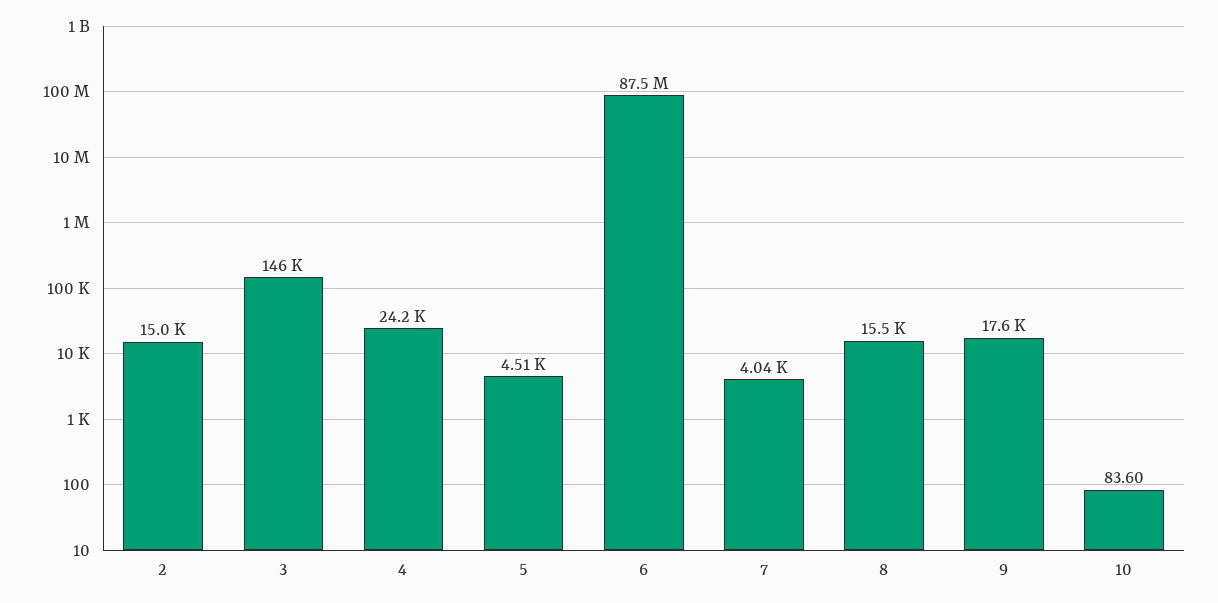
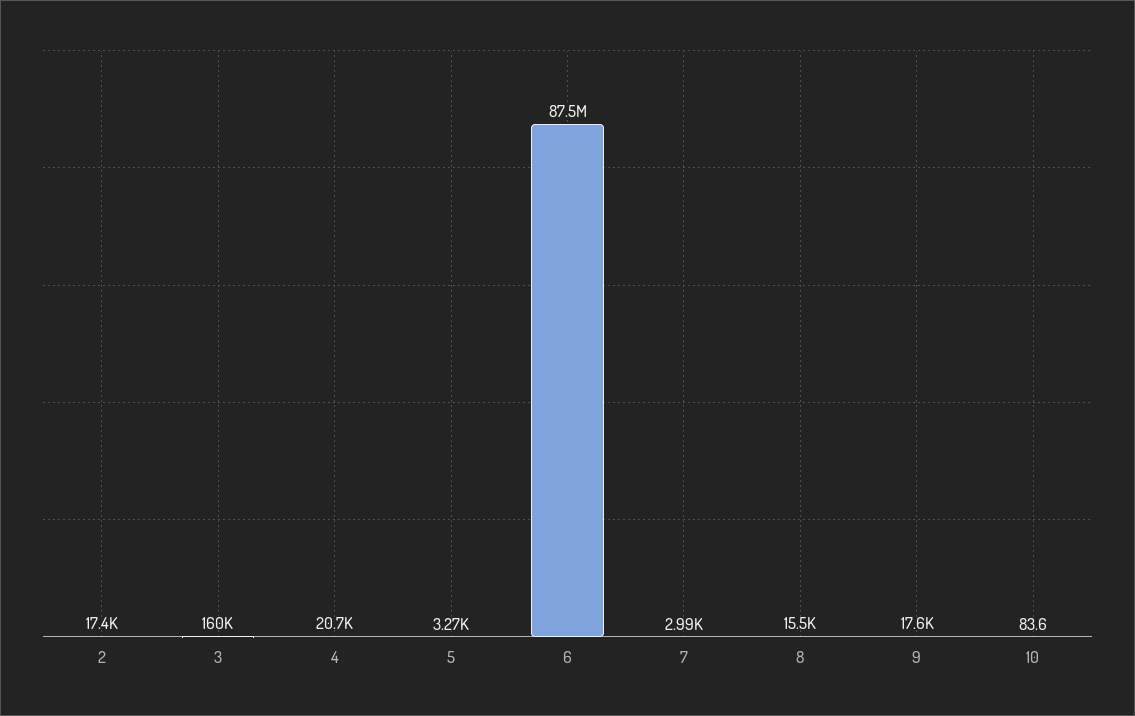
2: 15000 -> 17400
3: 146000 -> 160000
4: 24200 -> 20700
5: 4510 -> 3270
7: 4040 -> 2990

